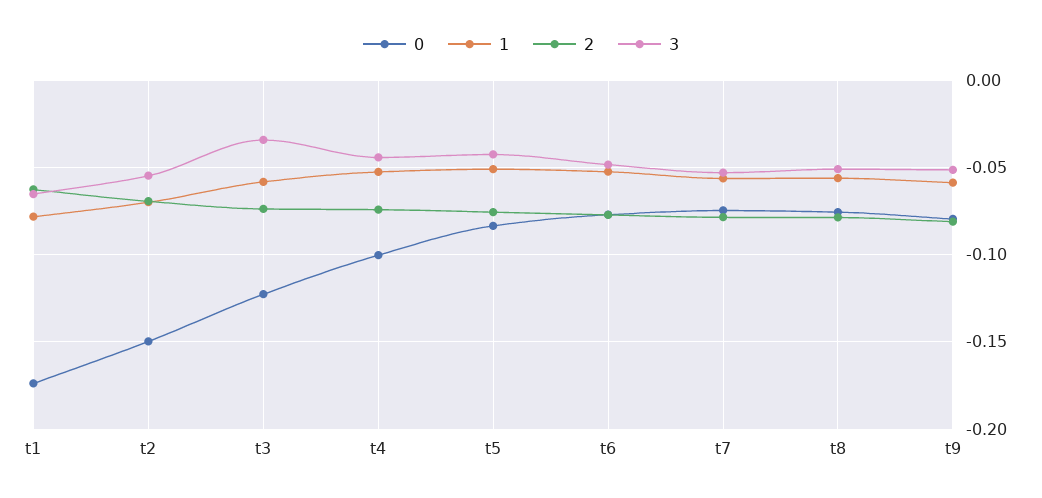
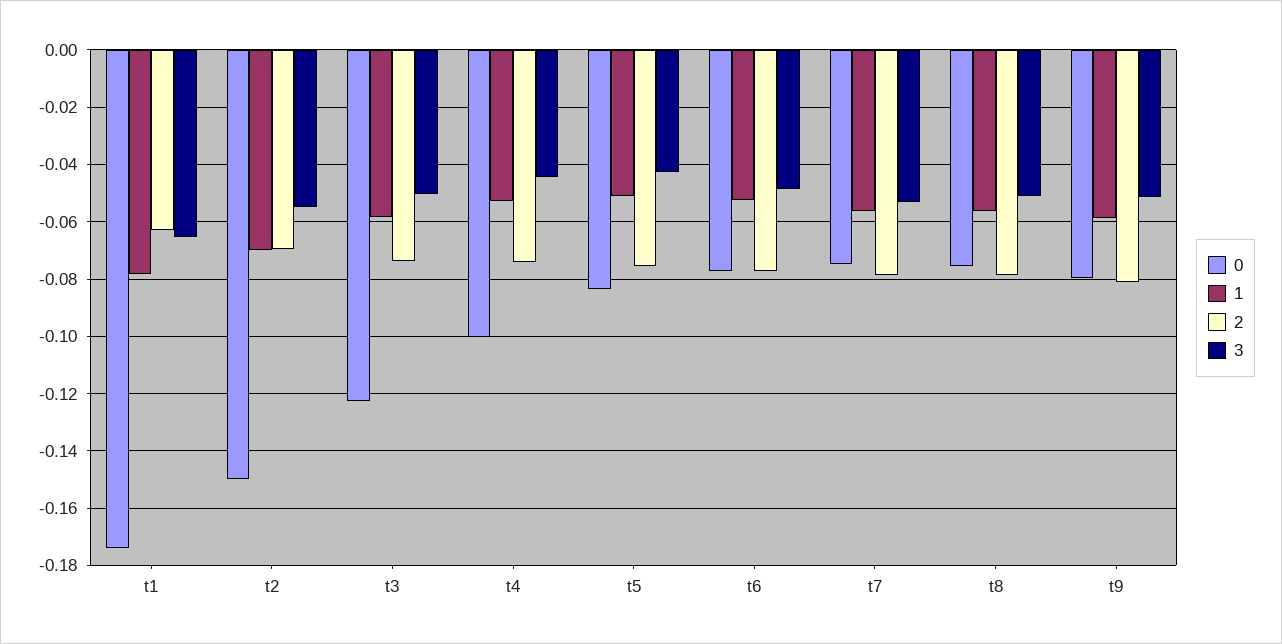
3, t3: -0.035 -> -0.05

